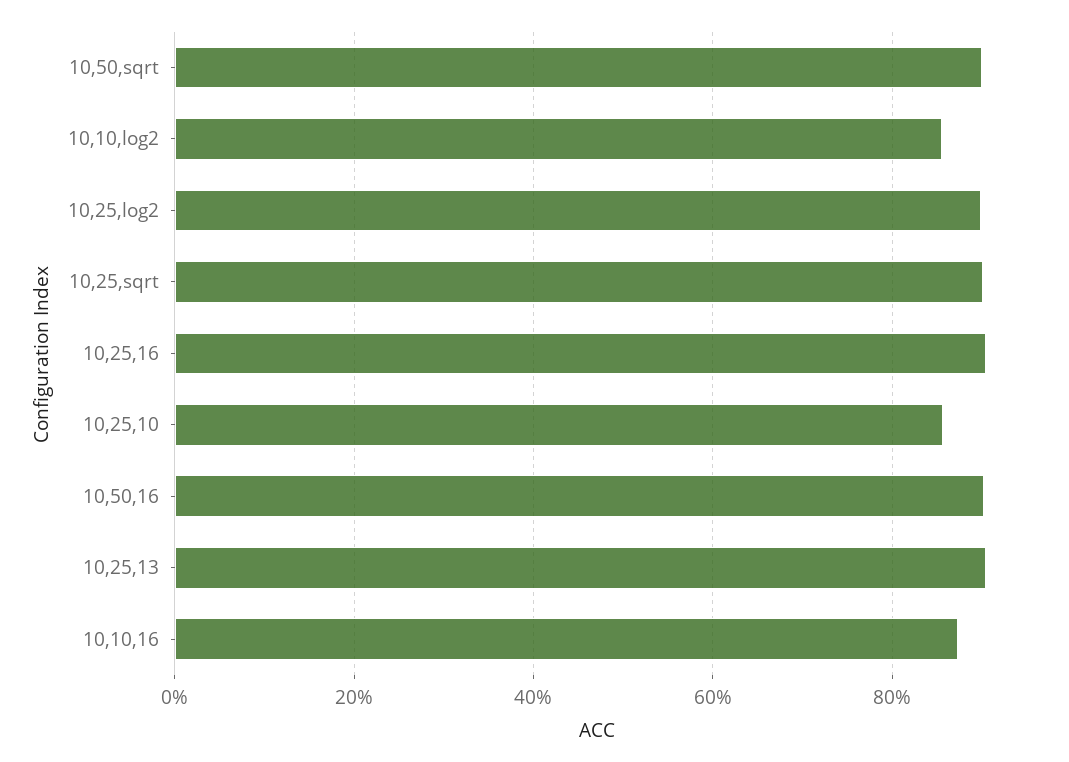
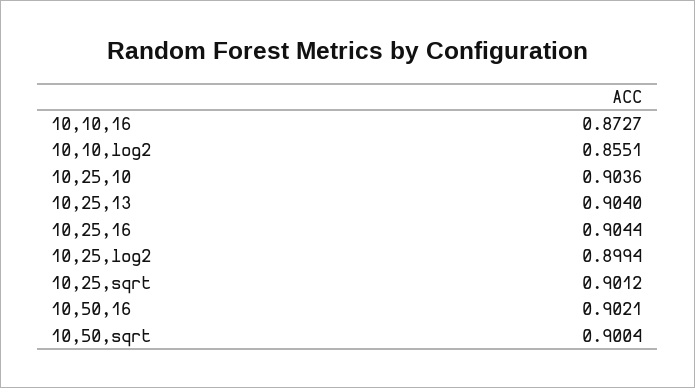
10,25,10: 0.86 -> 0.9036

